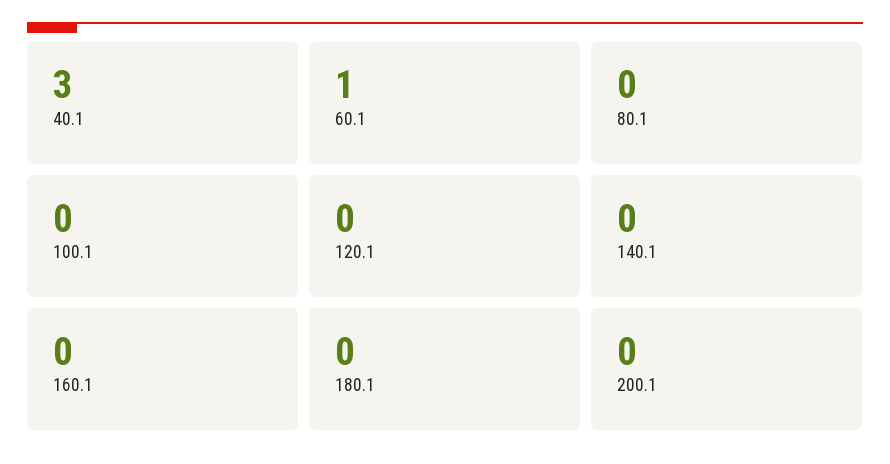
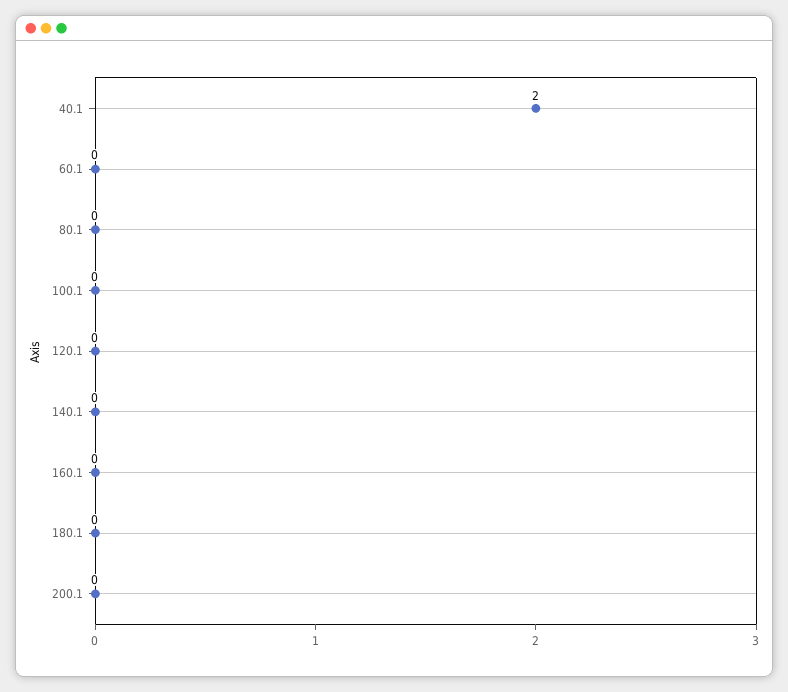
40.1: 3 -> 2
60.1: 1 -> 0

